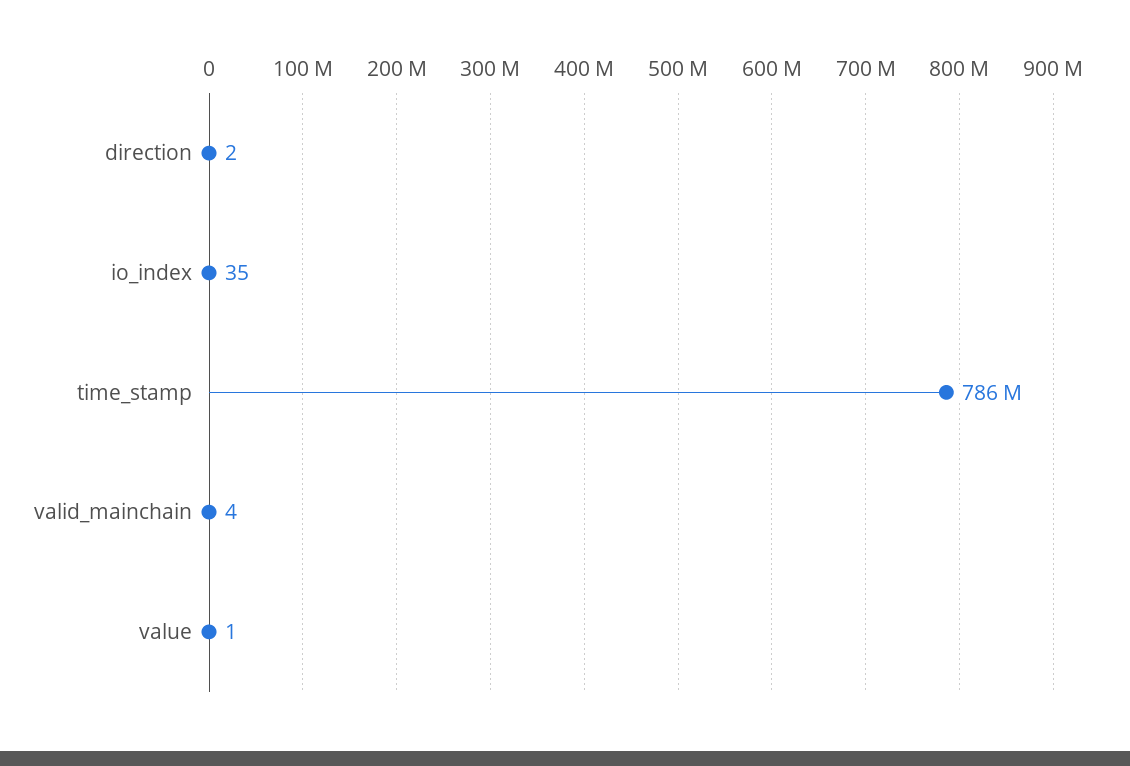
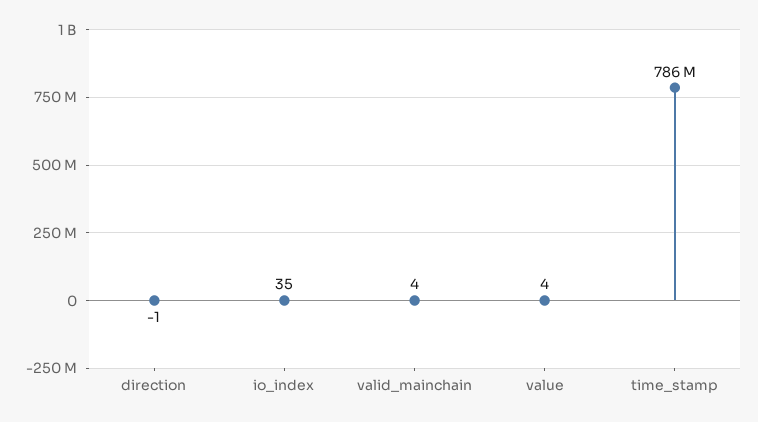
direction: 2 -> -1
value: 1 -> 4

